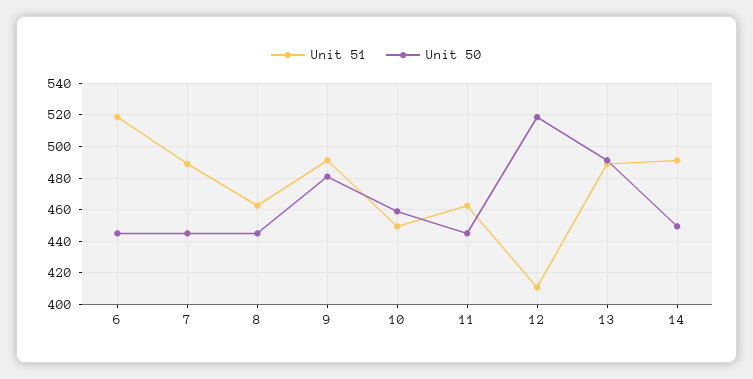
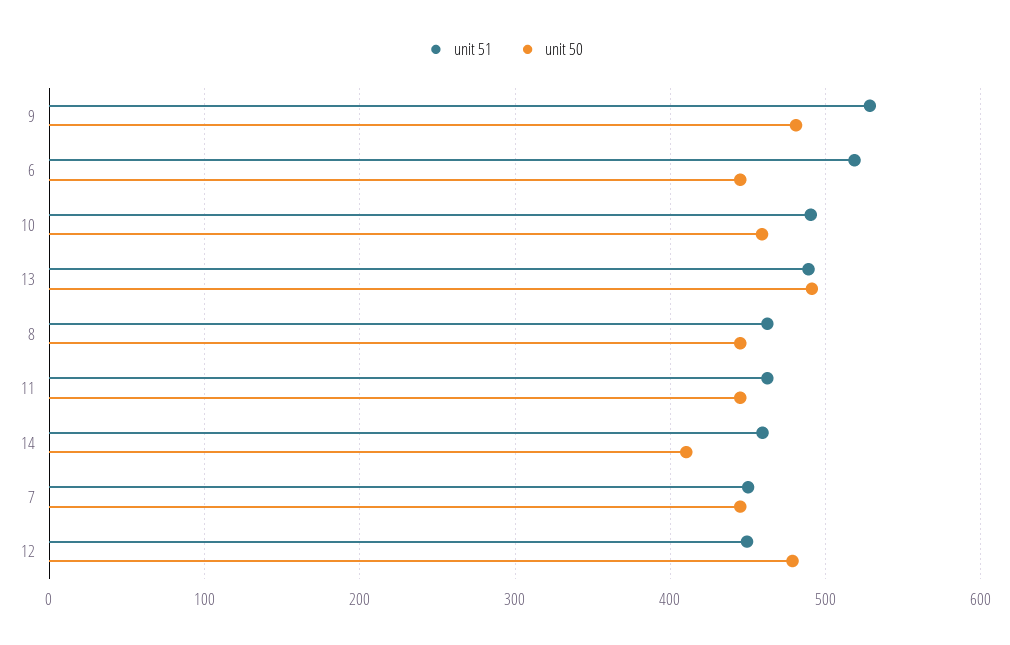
Unit 51, 7: 490 -> 450
Unit 51, 9: 490 -> 530
Unit 51, 10: 450 -> 490
Unit 51, 12: 410 -> 450
Unit 50, 12: 520 -> 480
Unit 51, 14: 490 -> 460
Unit 50, 14: 450 -> 410

